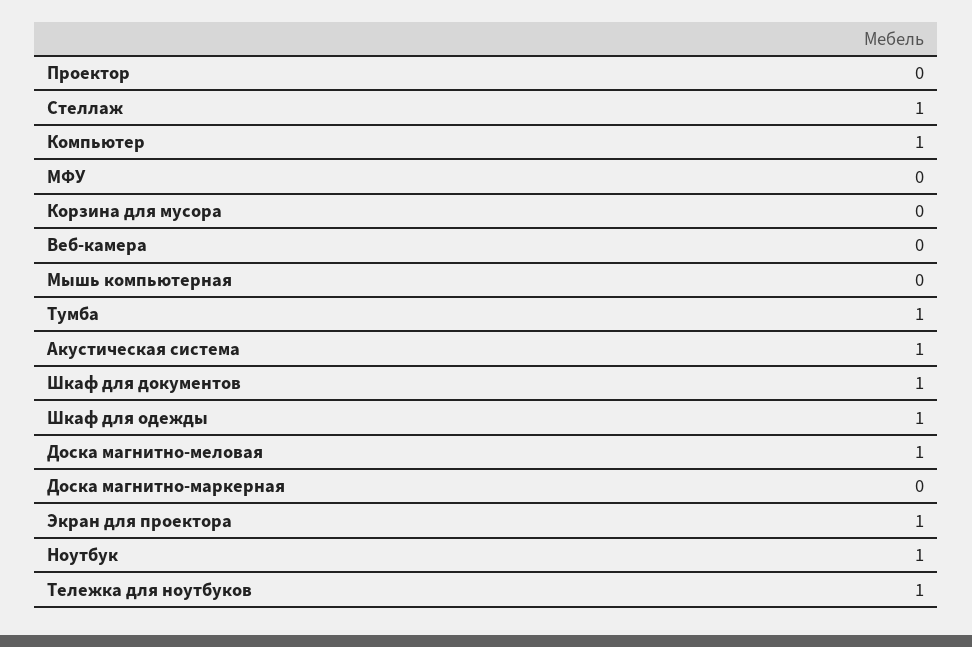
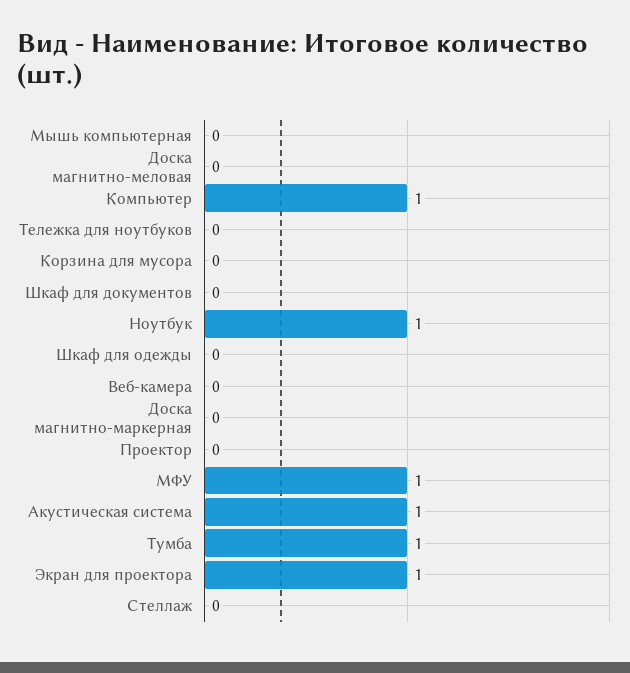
Стеллаж: 1 -> 0
МФУ: 0 -> 1
Шкаф для документов: 1 -> 0
Шкаф для одежды: 1 -> 0
Доска магнитно-меловая: 1 -> 0
Тележка для ноутбуков: 1 -> 0

